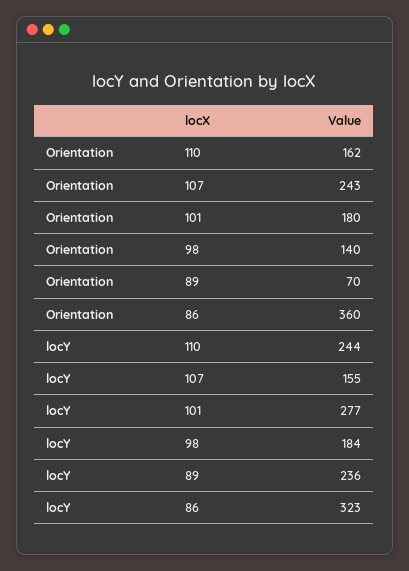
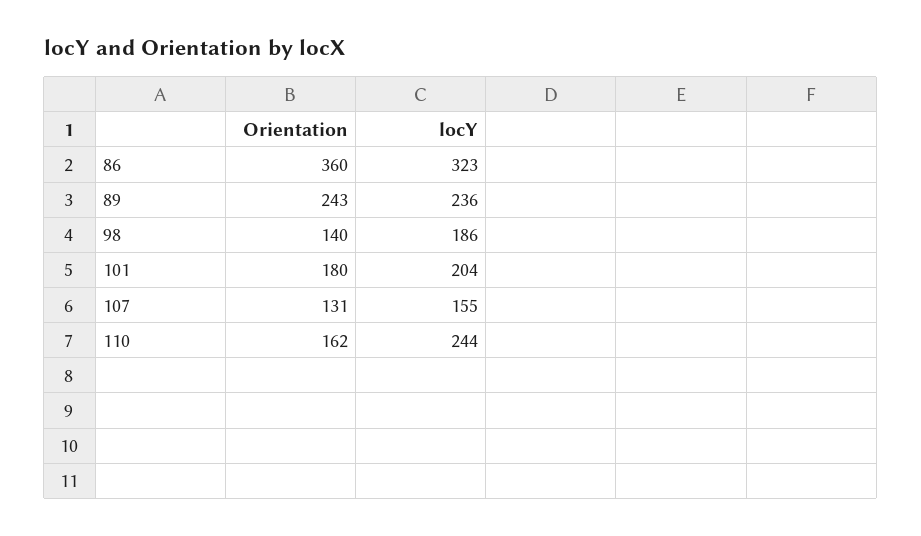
Orientation, 107: 243 -> 131
Orientation, 89: 70 -> 243
locY, 101: 277 -> 204
locY, 98: 184 -> 186

